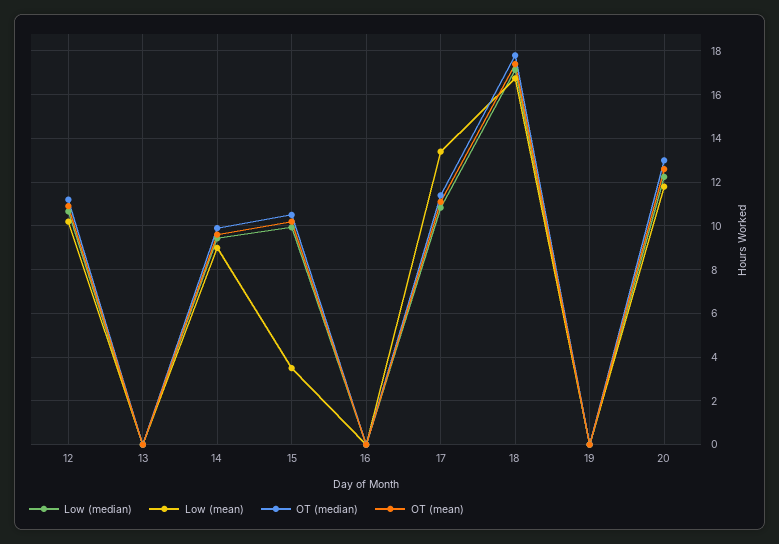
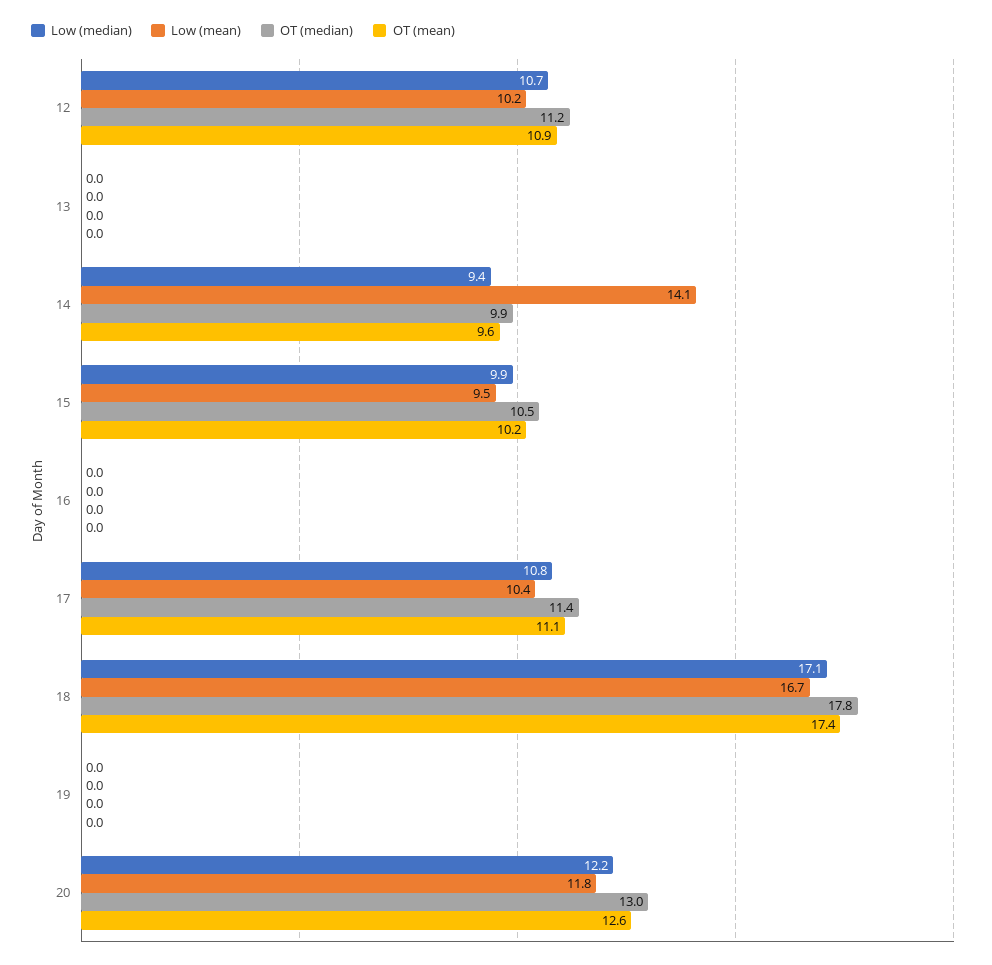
Low (mean), 14: 9 -> 14.1
Low (mean), 15: 3.5 -> 9.5
Low (mean), 17: 13.5 -> 10.4

